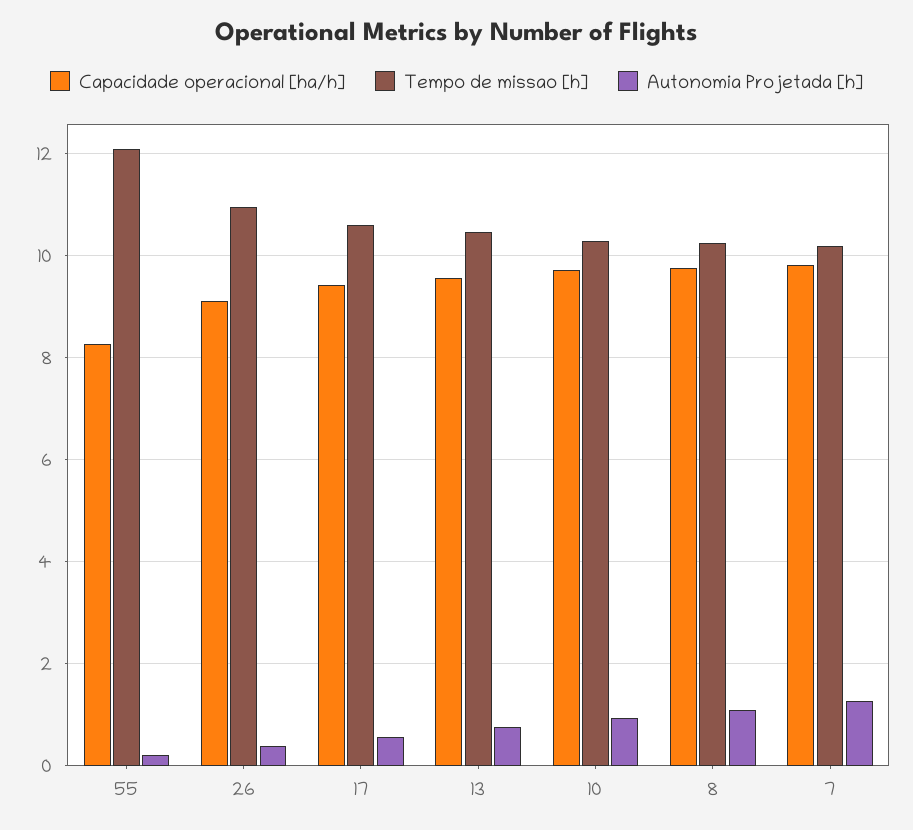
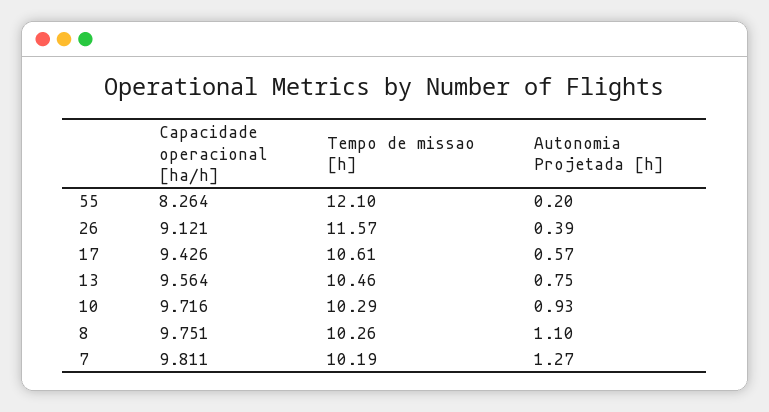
Tempo de missao [h], 26: 11 -> 11.57

